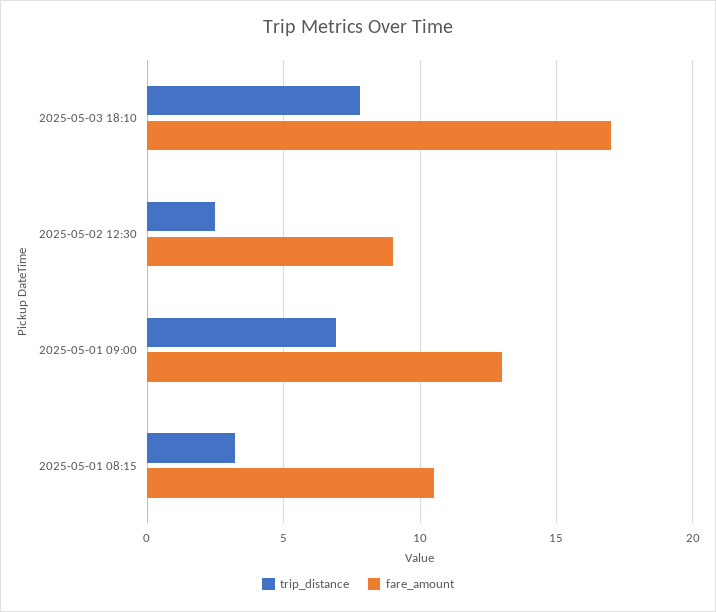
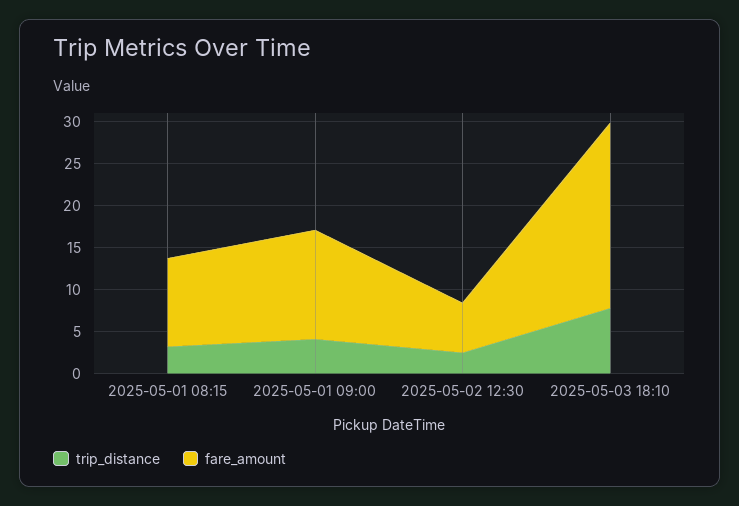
fare_amount, 2025-05-03 18:10: 17 -> 22
fare_amount, 2025-05-02 12:30: 9 -> 6
trip_distance, 2025-05-01 09:00: 7 -> 4

